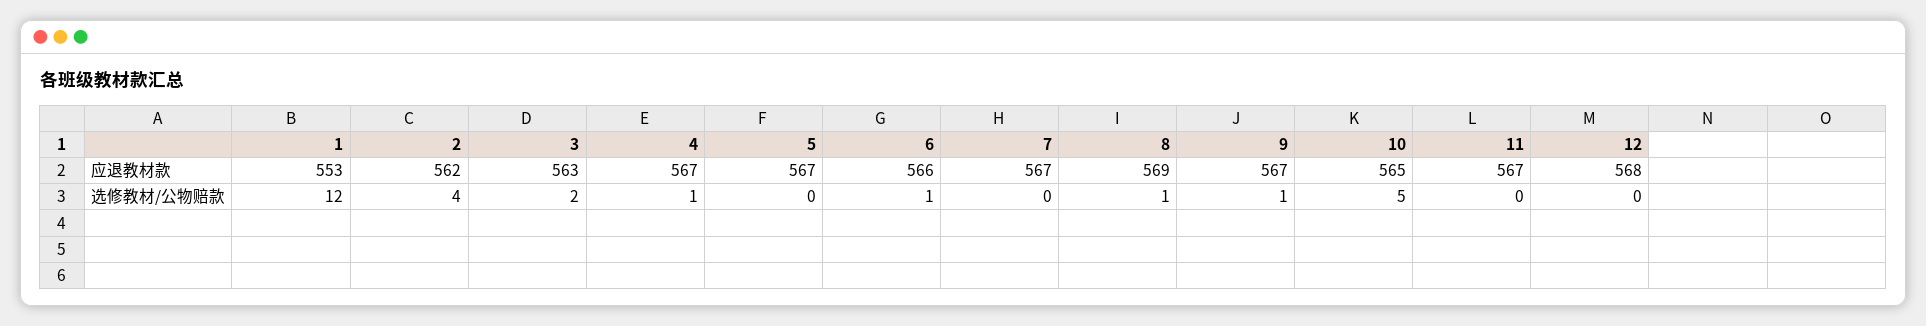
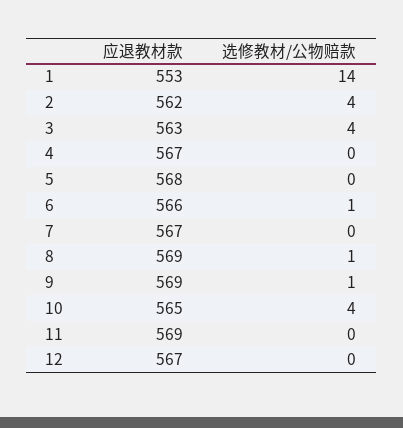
5, 应退教材款: 567 -> 568
9, 应退教材款: 567 -> 569
11, 应退教材款: 567 -> 569
12, 应退教材款: 568 -> 567
1, 选修教材/公物赔款: 12 -> 14
3, 选修教材/公物赔款: 2 -> 4
4, 选修教材/公物赔款: 1 -> 0
10, 选修教材/公物赔款: 5 -> 4

